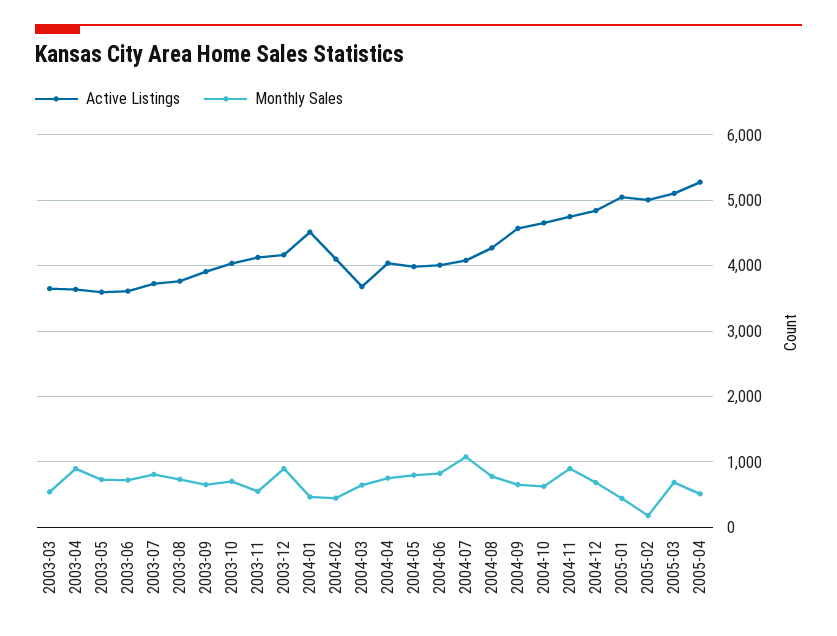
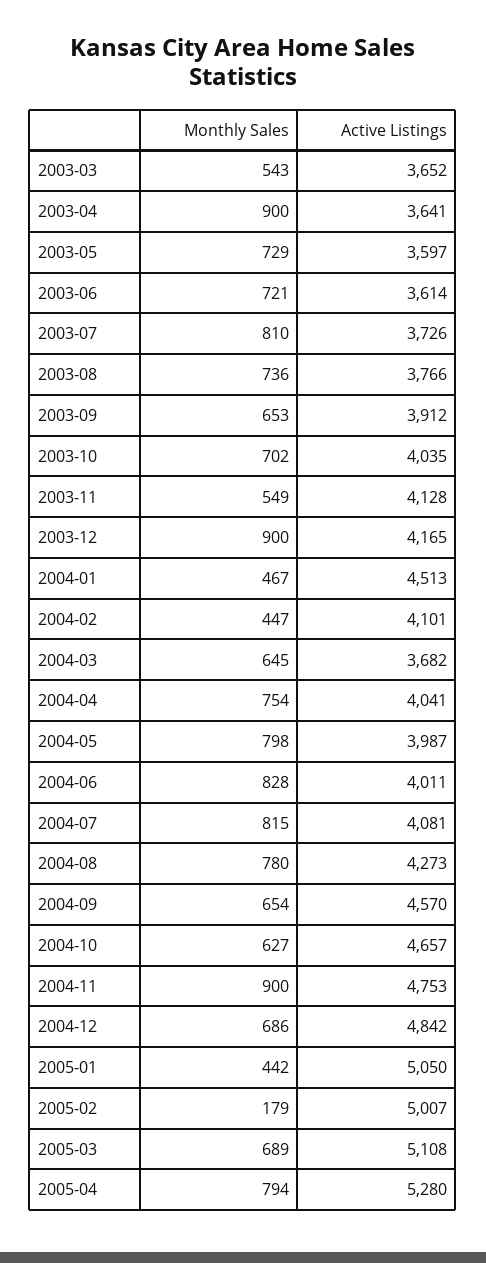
Monthly Sales, 2004-07: 1100 -> 815
Monthly Sales, 2005-04: 500 -> 794

